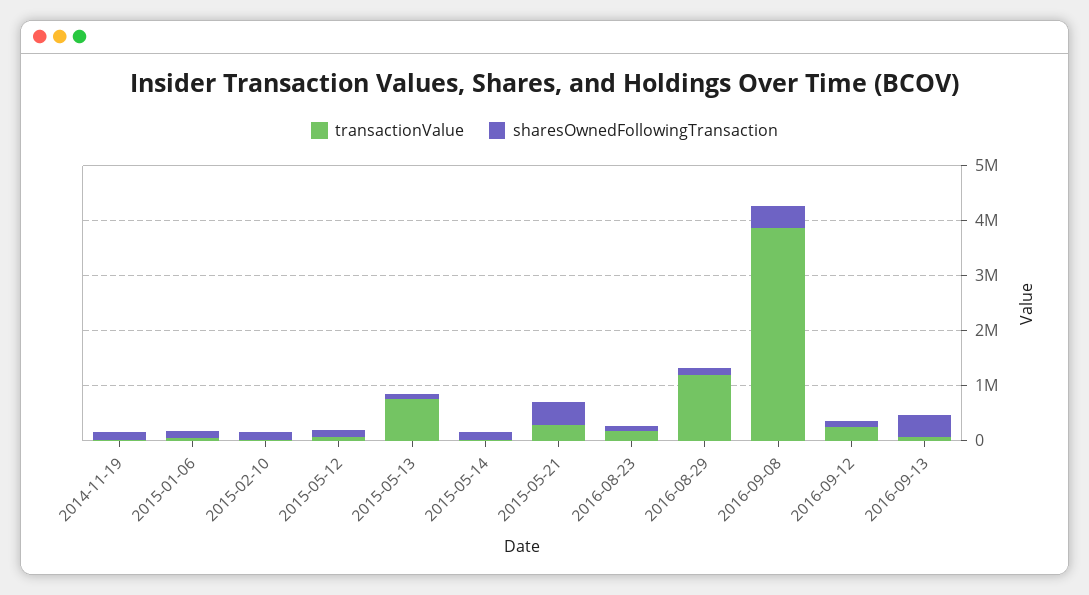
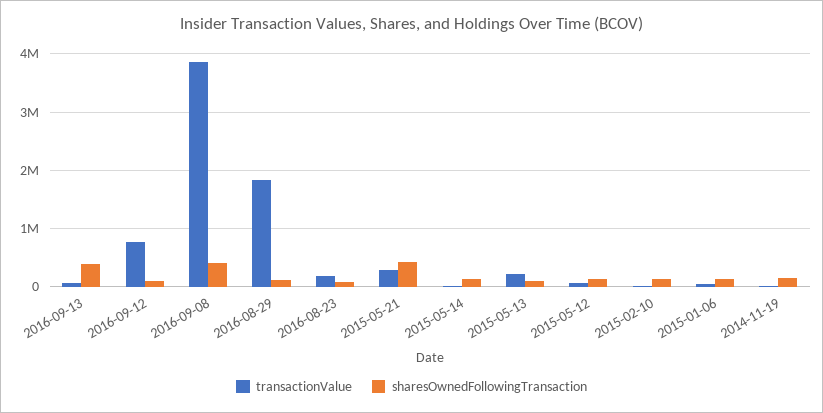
transactionValue, 2015-05-13: 800000 -> 200000
transactionValue, 2016-08-29: 1200000 -> 1800000
transactionValue, 2016-09-12: 200000 -> 800000

